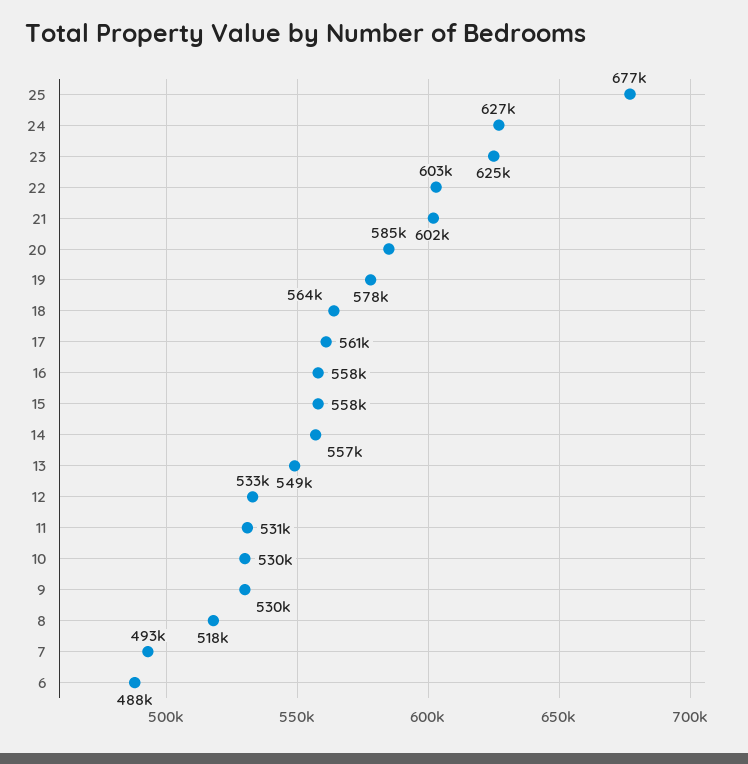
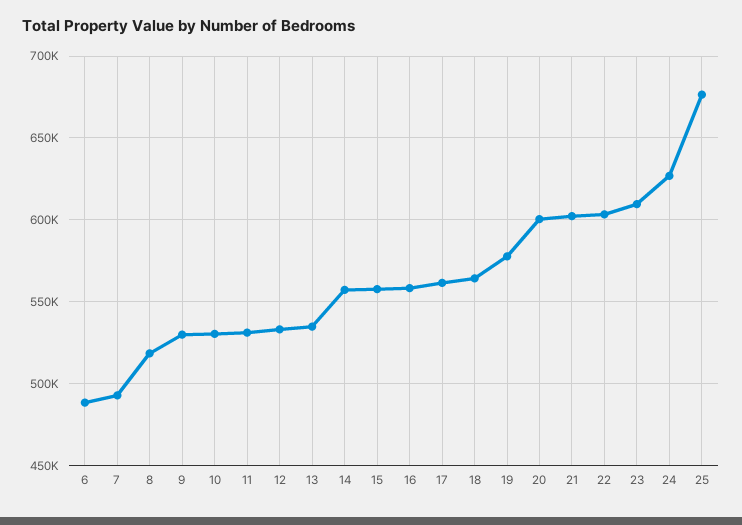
23: 625000 -> 610000
20: 585000 -> 600000
13: 549000 -> 535000

